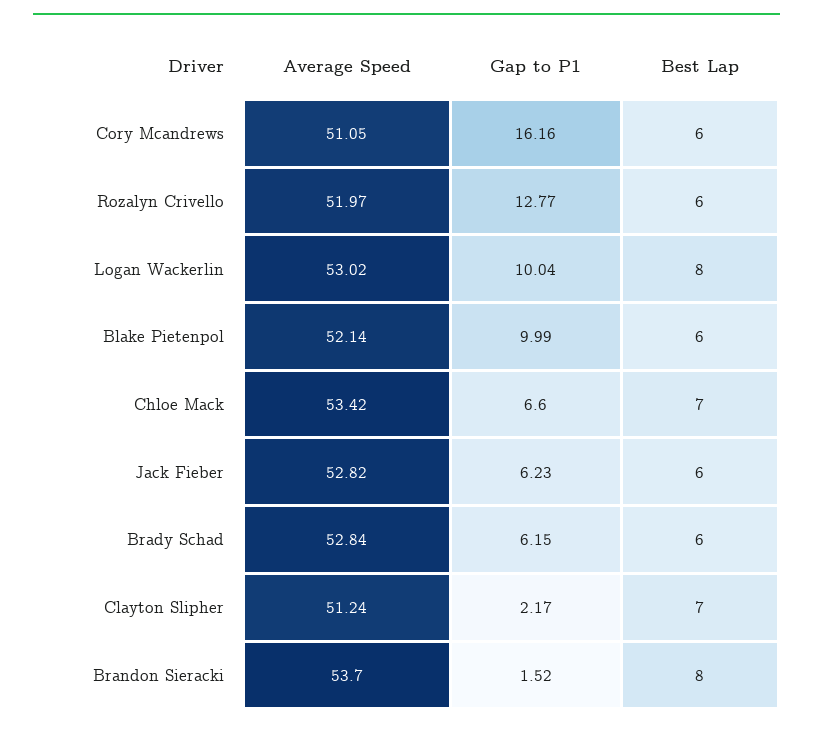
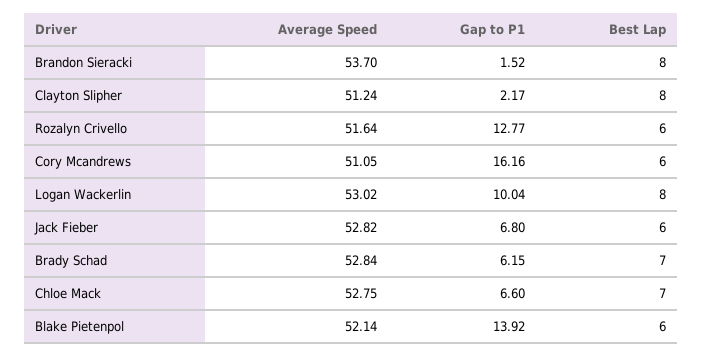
Average Speed, Rozalyn Crivello: 51.97 -> 51.64
Gap to P1, Blake Pietenpol: 9.99 -> 13.92
Average Speed, Chloe Mack: 53.42 -> 52.75
Gap to P1, Jack Fieber: 6.23 -> 6.8
Best Lap, Brady Schad: 6 -> 7
Best Lap, Clayton Slipher: 7 -> 8

